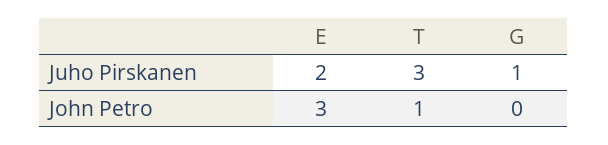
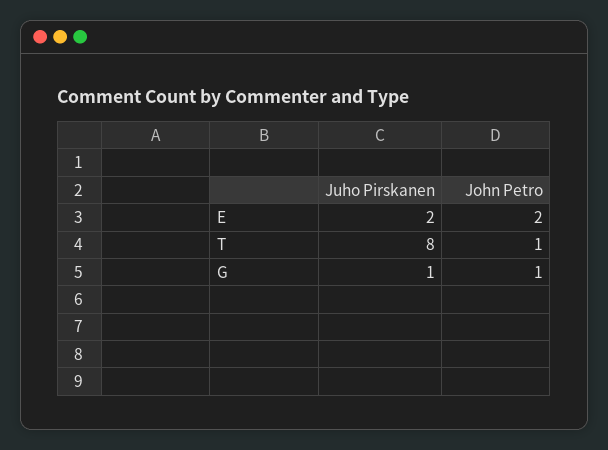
T, Juho Pirskanen: 3 -> 8
E, John Petro: 3 -> 2
G, John Petro: 0 -> 1

